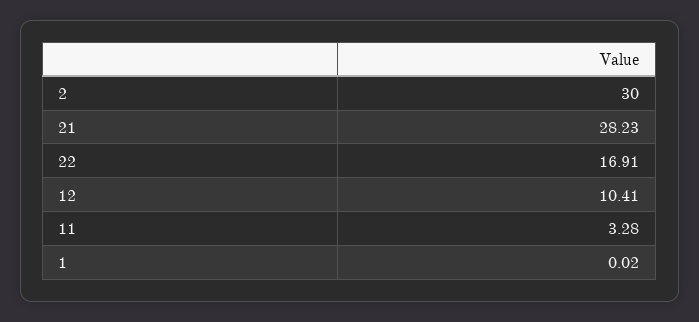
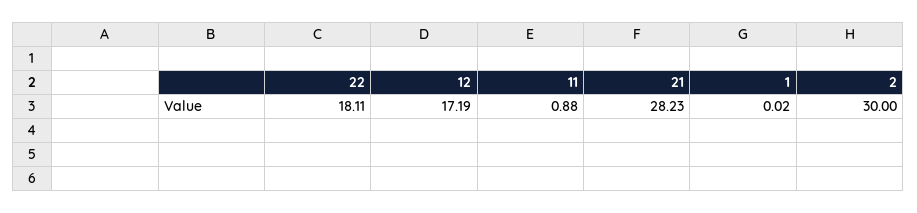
22: 16.91 -> 18.11
12: 10.41 -> 17.19
11: 3.28 -> 0.88

